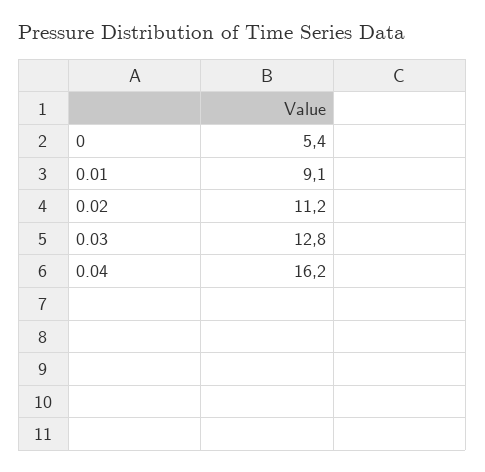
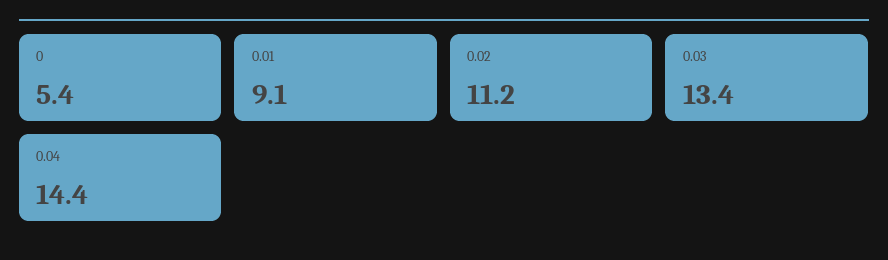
0.03: 12.8 -> 13.4
0.04: 16.2 -> 14.4

